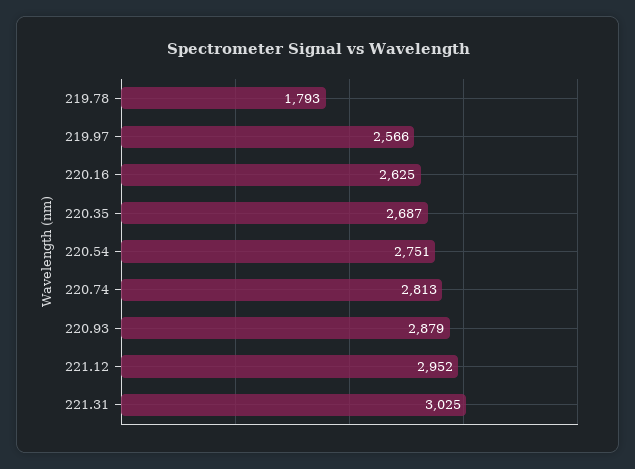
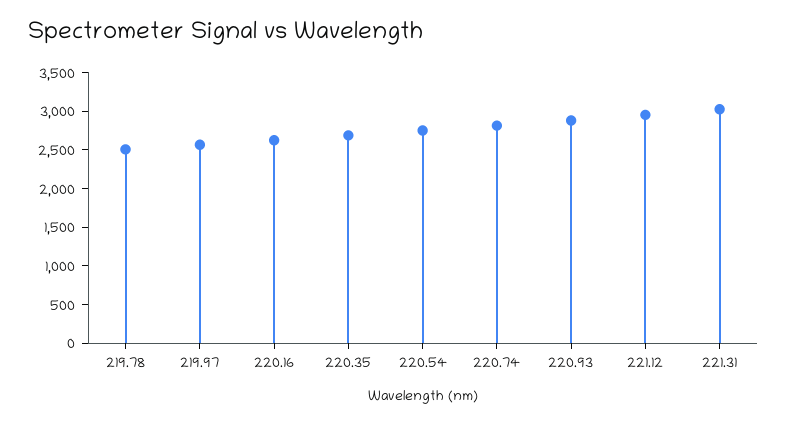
219.78: 1793 -> 2500

